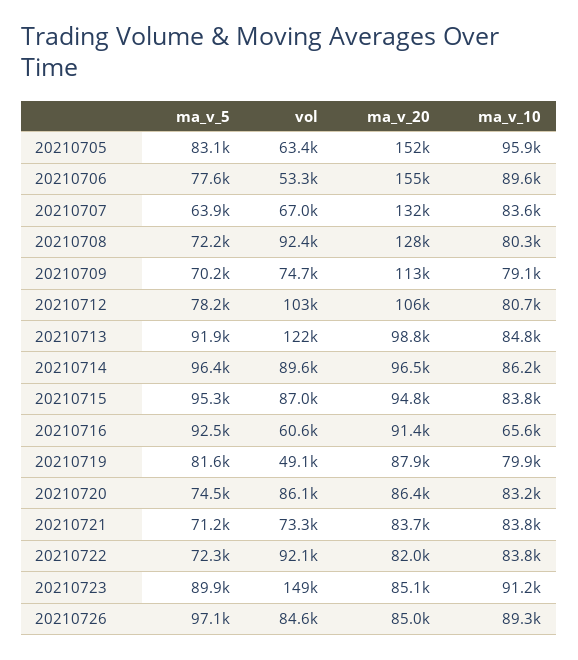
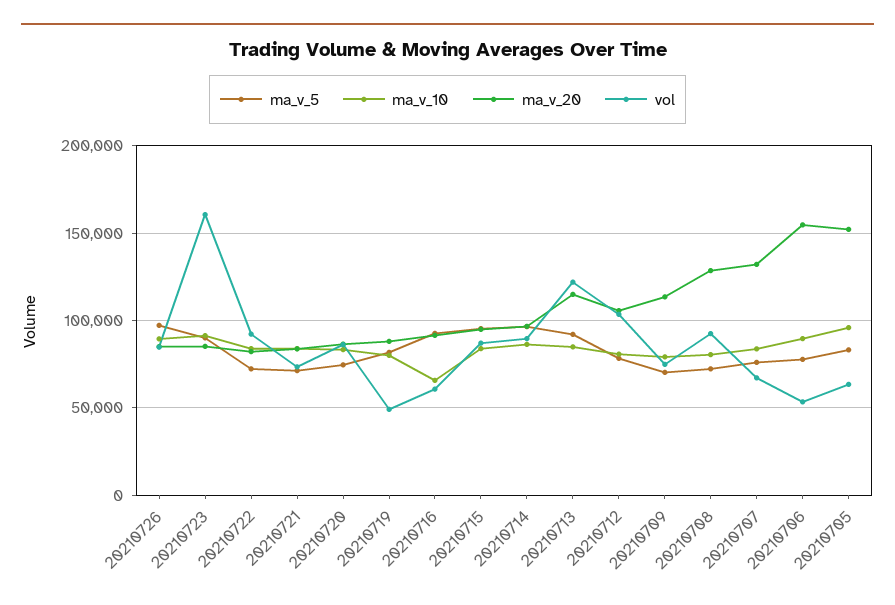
ma_v_5, 20210707: 63900 -> 75000
ma_v_20, 20210713: 98800 -> 115000
vol, 20210723: 149000 -> 160000

